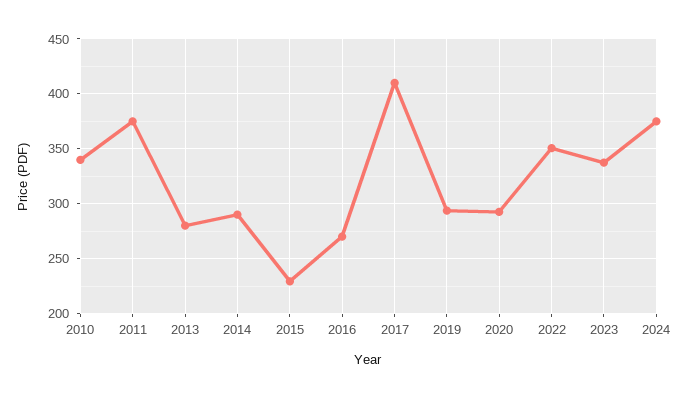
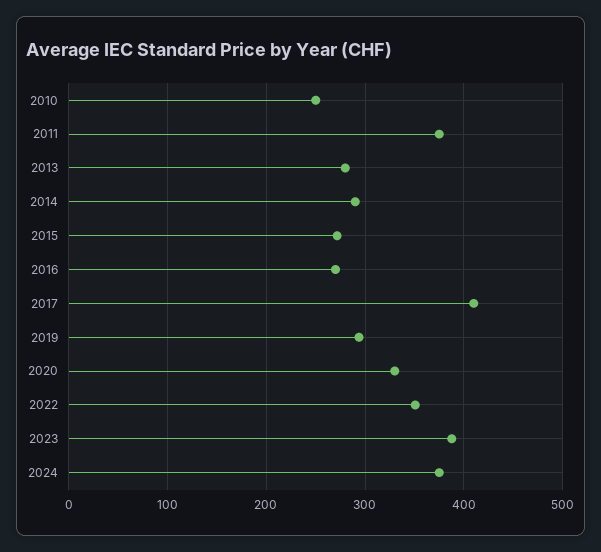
2010: 340 -> 250
2015: 230 -> 270
2020: 290 -> 330
2023: 340 -> 390

